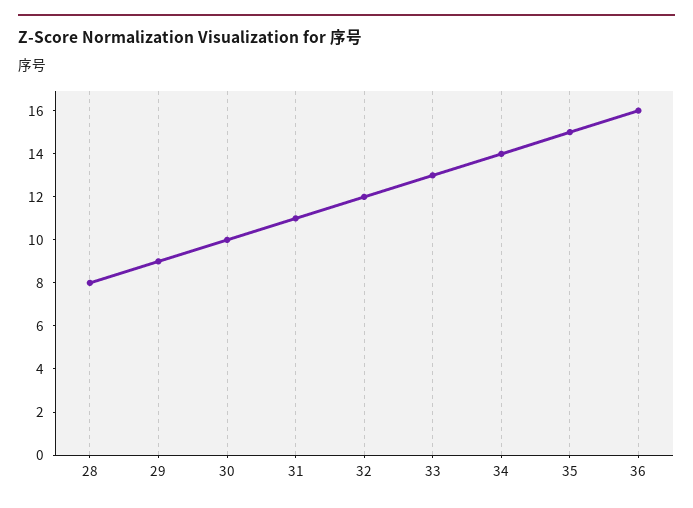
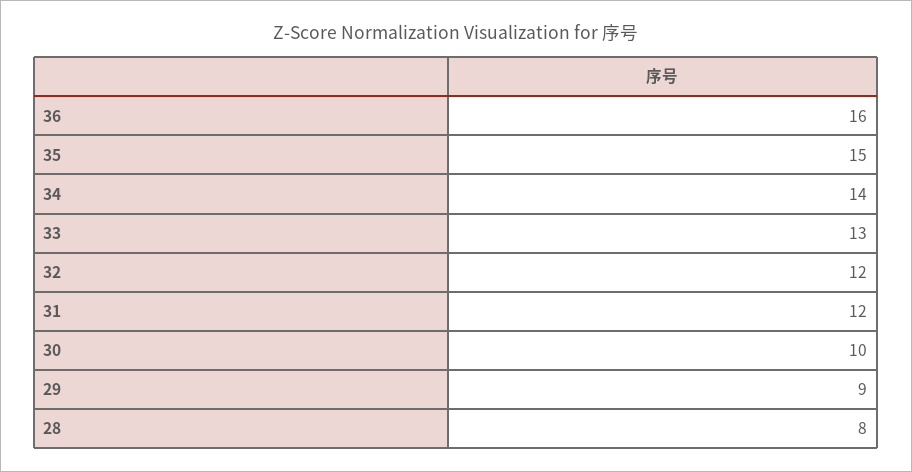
31: 11 -> 12

